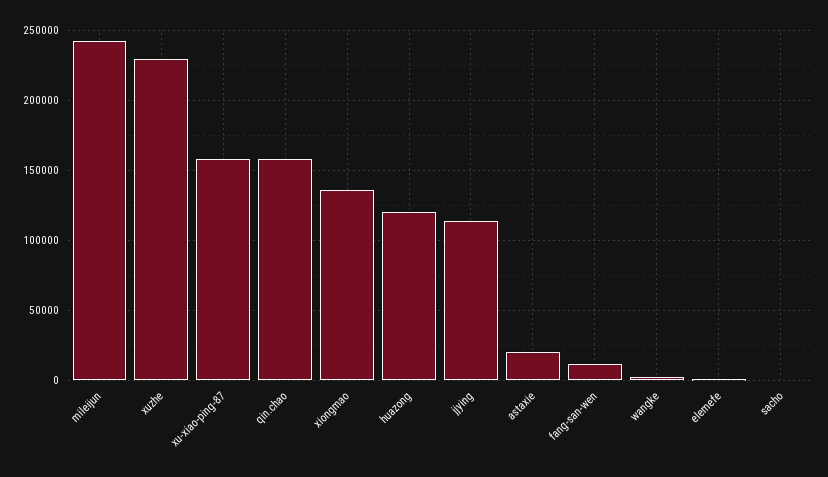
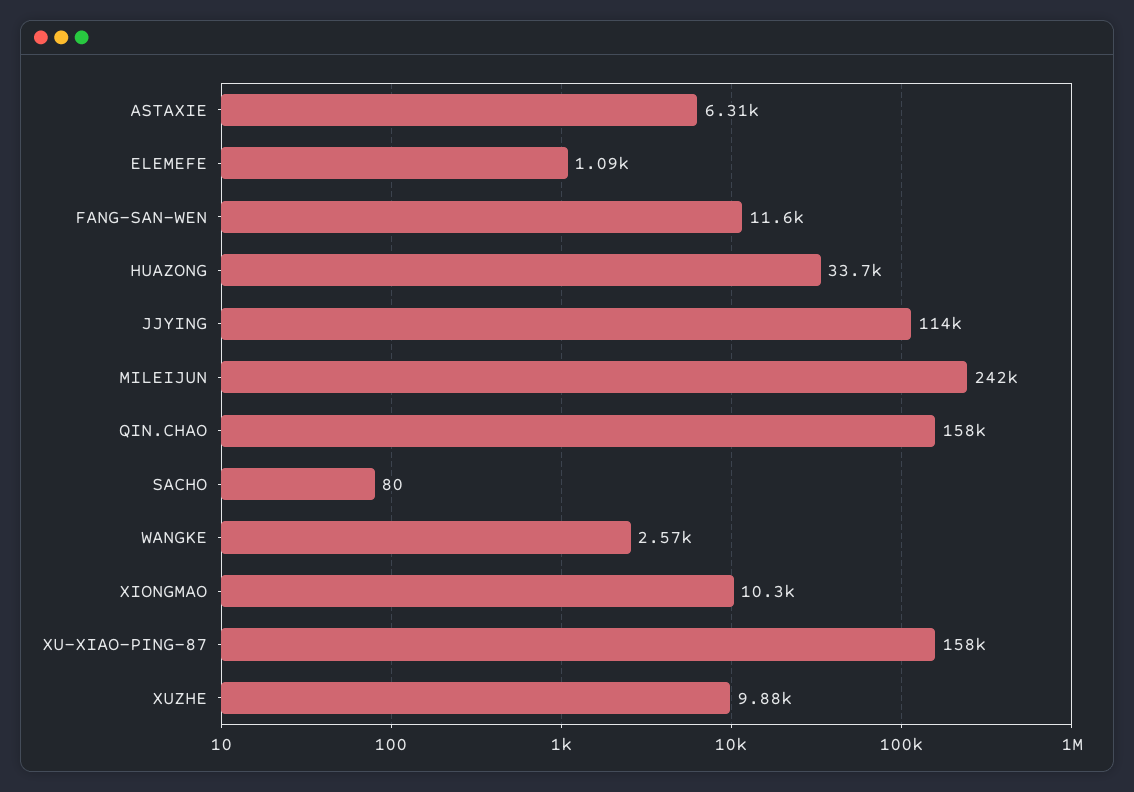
xuzhe: 230000 -> 9880
xiongmao: 135000 -> 10300
huazong: 120000 -> 33700
astaxie: 20000 -> 6310

